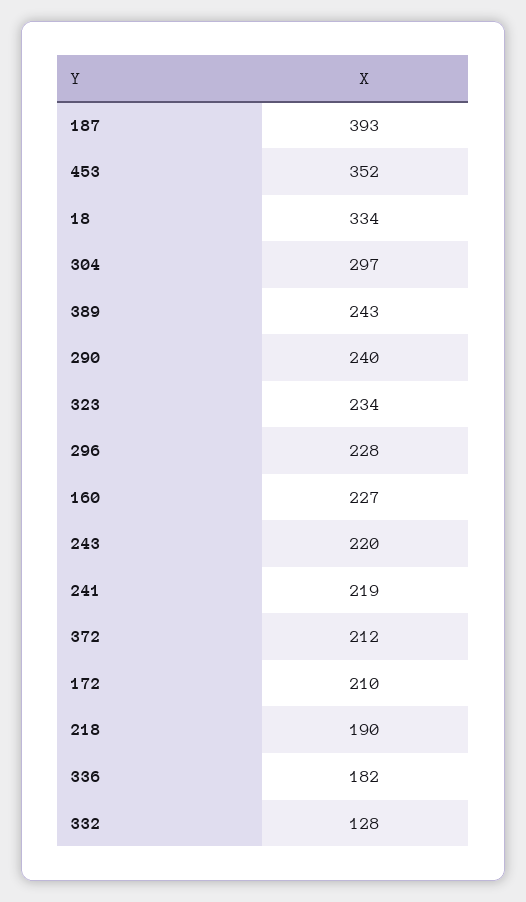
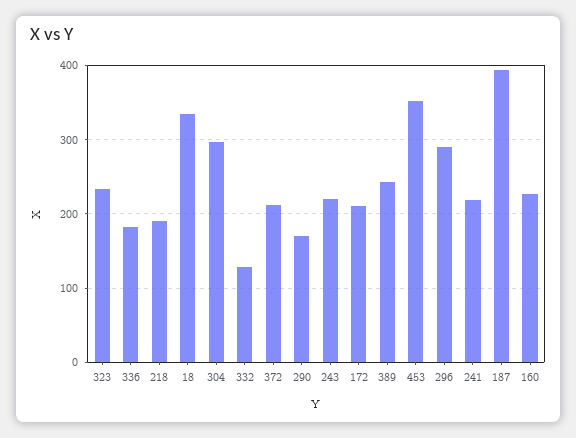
290: 240 -> 170
296: 228 -> 290

